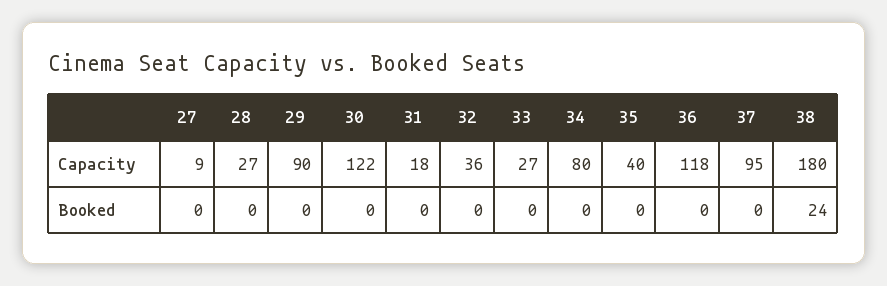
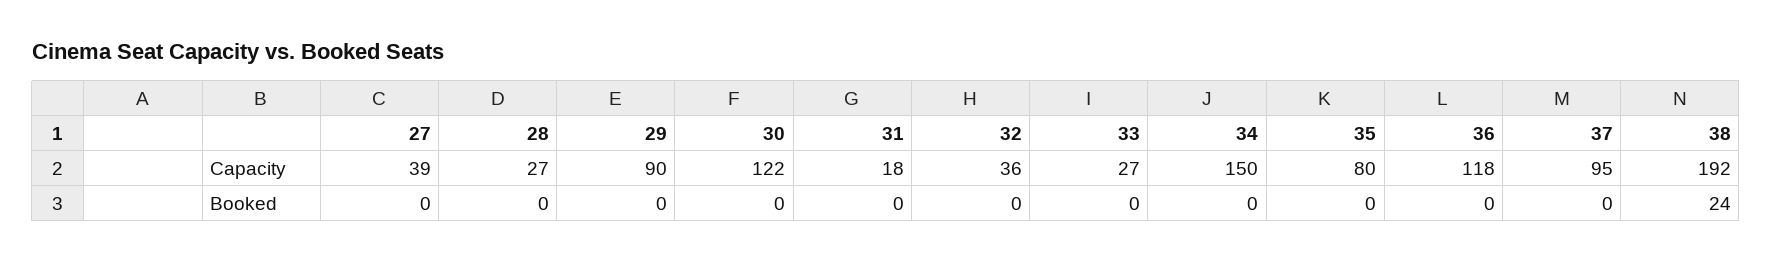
27, Capacity: 9 -> 39
34, Capacity: 80 -> 150
35, Capacity: 40 -> 80
38, Capacity: 180 -> 192

